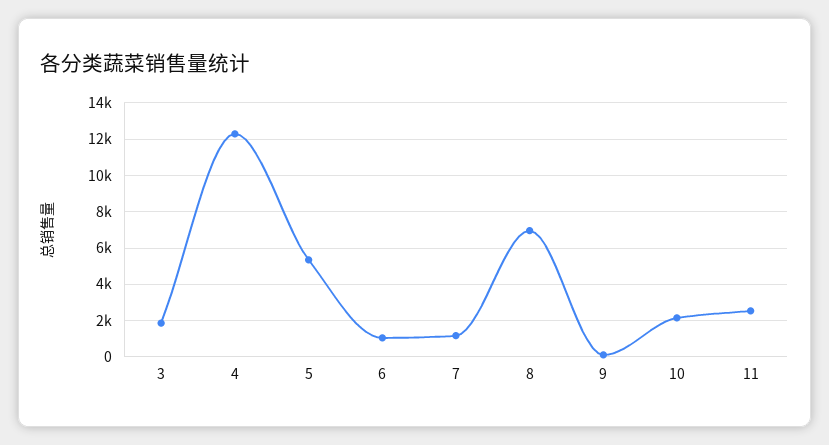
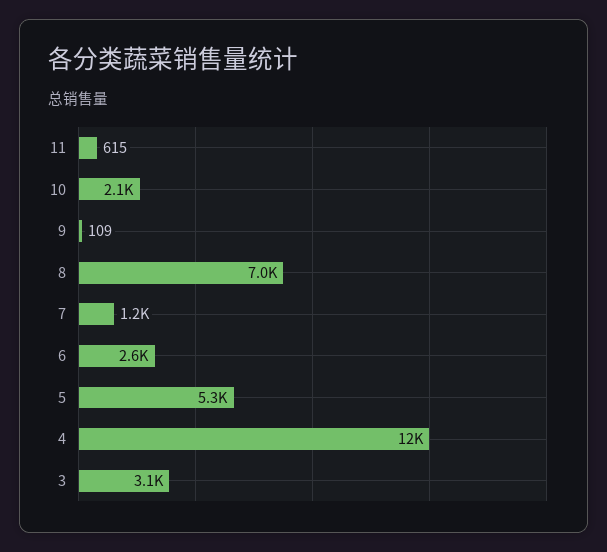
3: 2000 -> 3100
6: 1000 -> 2600
11: 2500 -> 615

